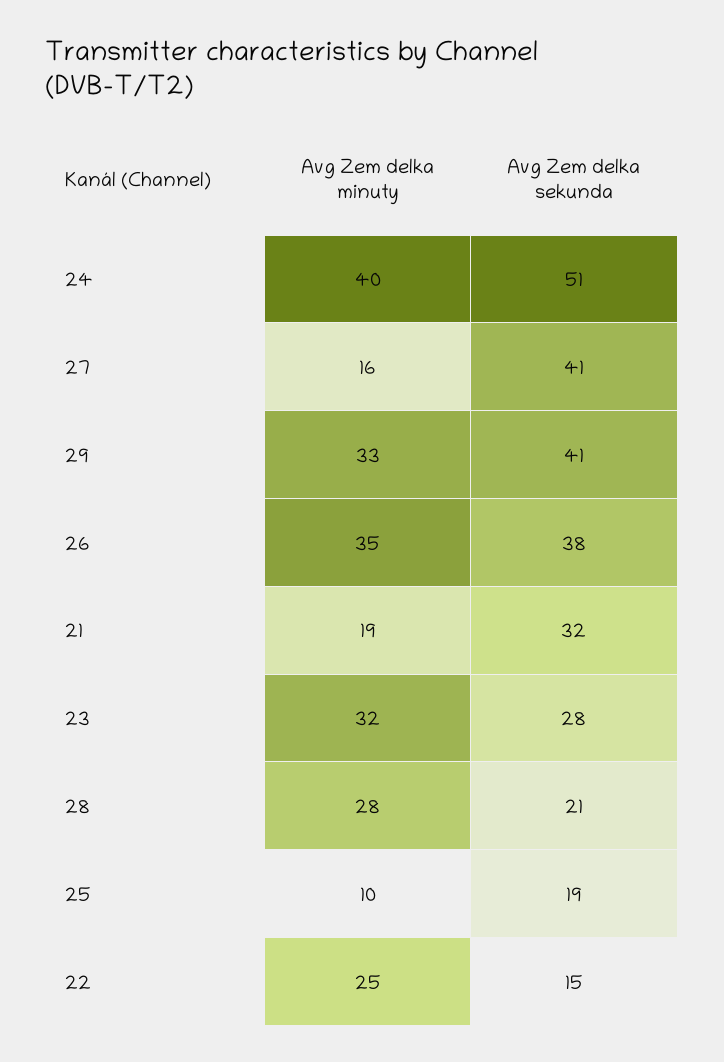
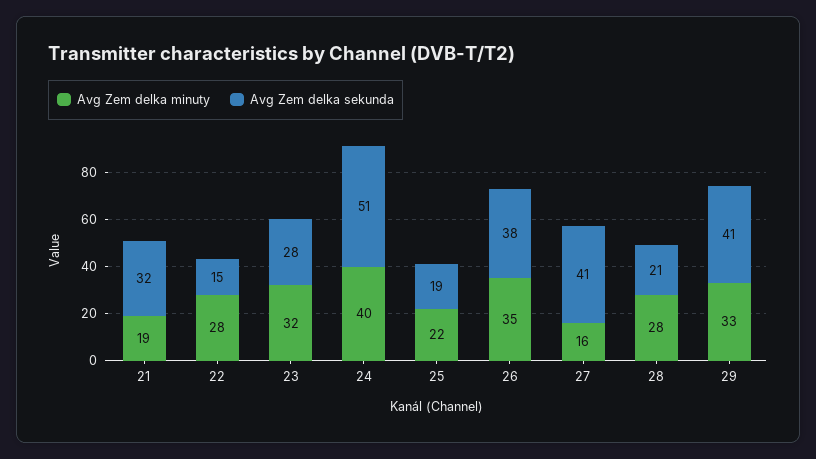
Avg Zem delka minuty, 25: 10 -> 22
Avg Zem delka minuty, 22: 25 -> 28

